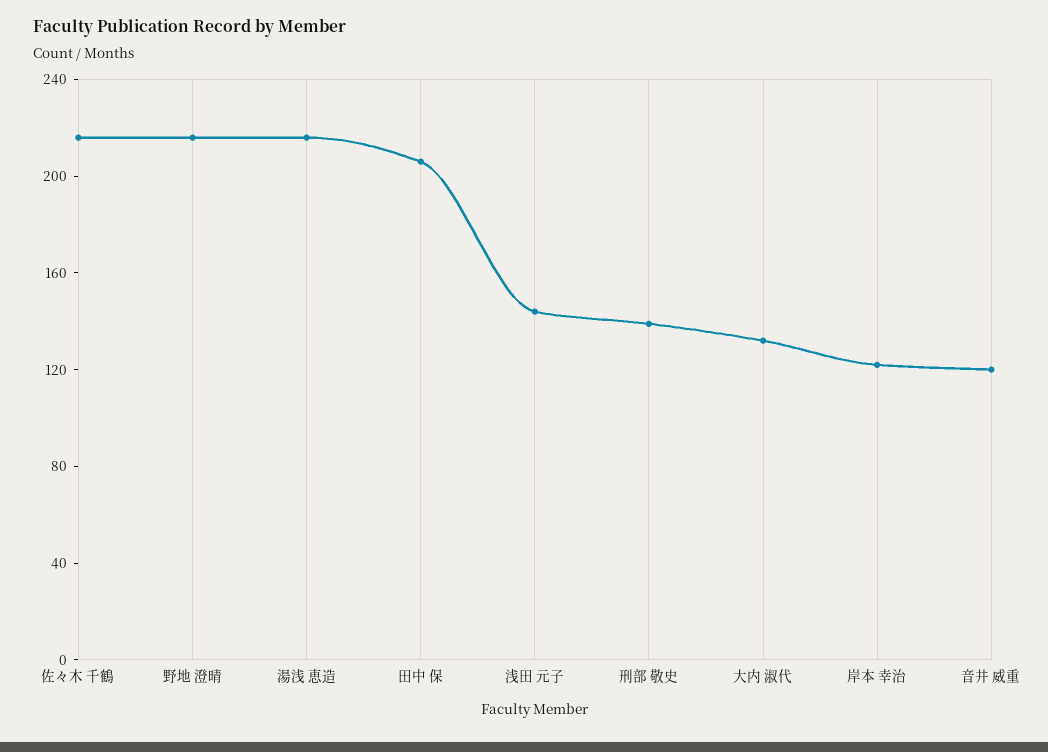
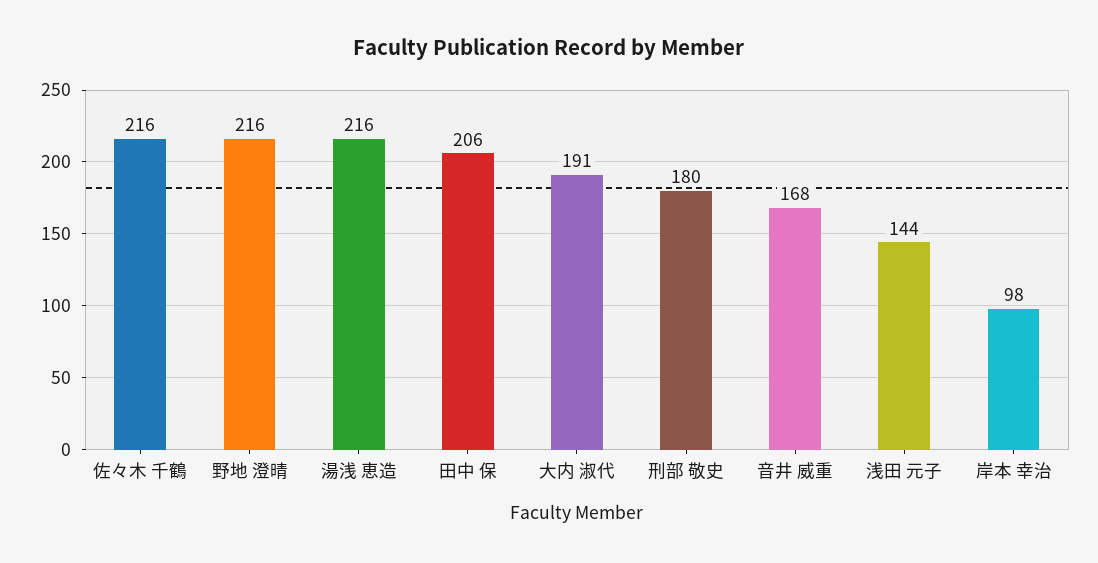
刑部 敬史: 140 -> 180
大内 淑代: 130 -> 191
岸本 幸治: 120 -> 98
音井 威重: 120 -> 168

